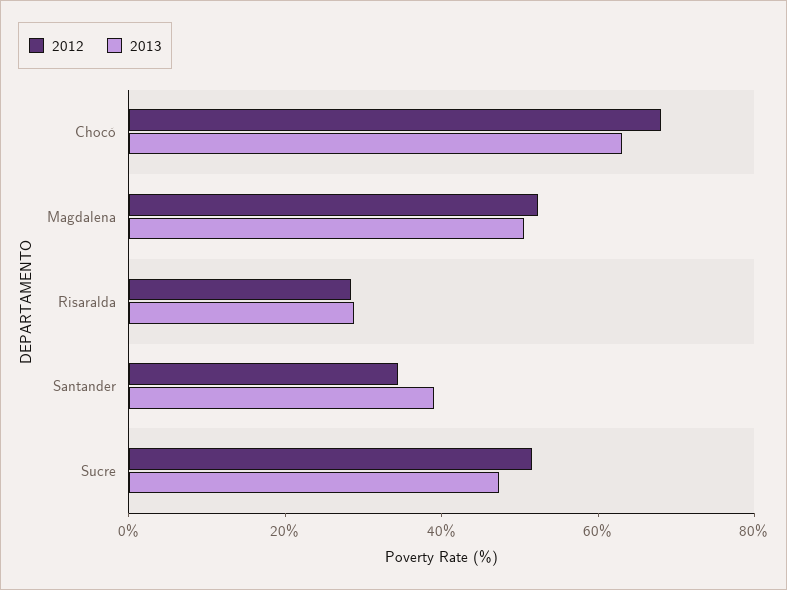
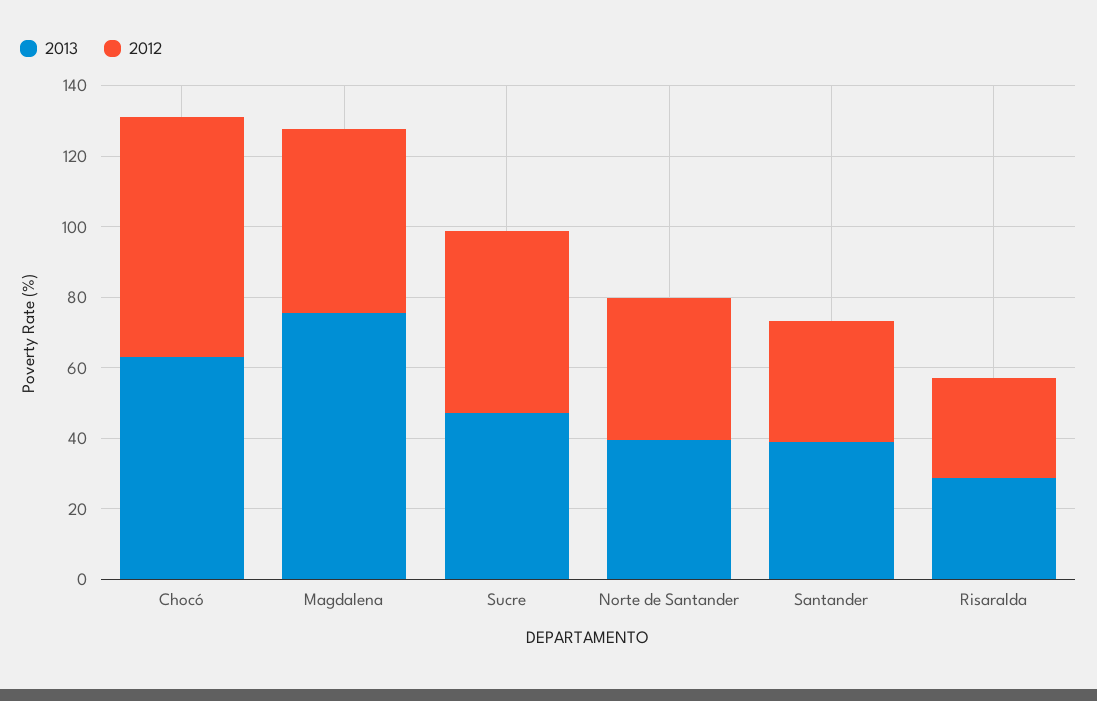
2013, Magdalena: 50 -> 75
2013, Norte de Santander: none -> 40
2012, Norte de Santander: none -> 40

